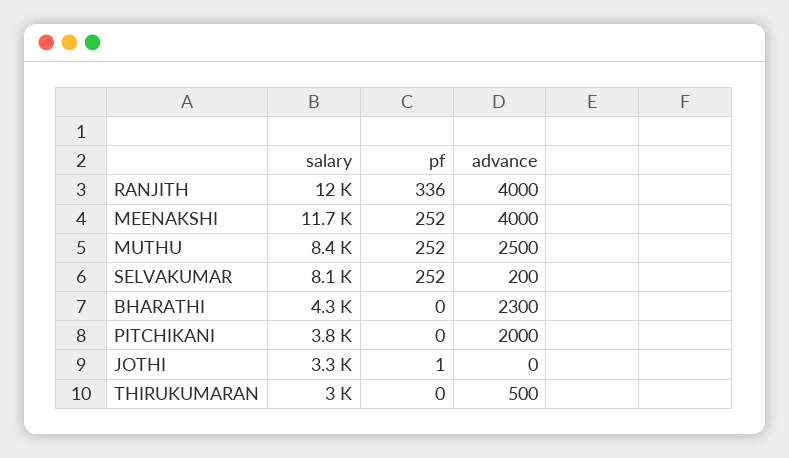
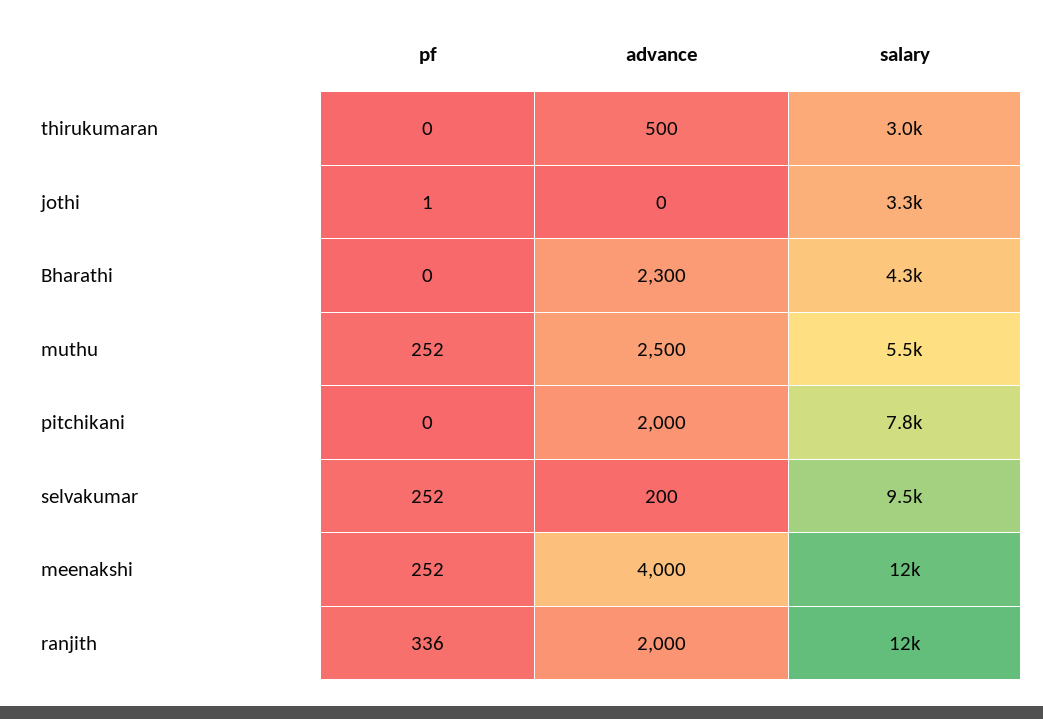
advance, RANJITH: 4000 -> 2000
salary, MUTHU: 8400 -> 5500
salary, SELVAKUMAR: 8100 -> 9500
salary, PITCHIKANI: 3800 -> 7800

